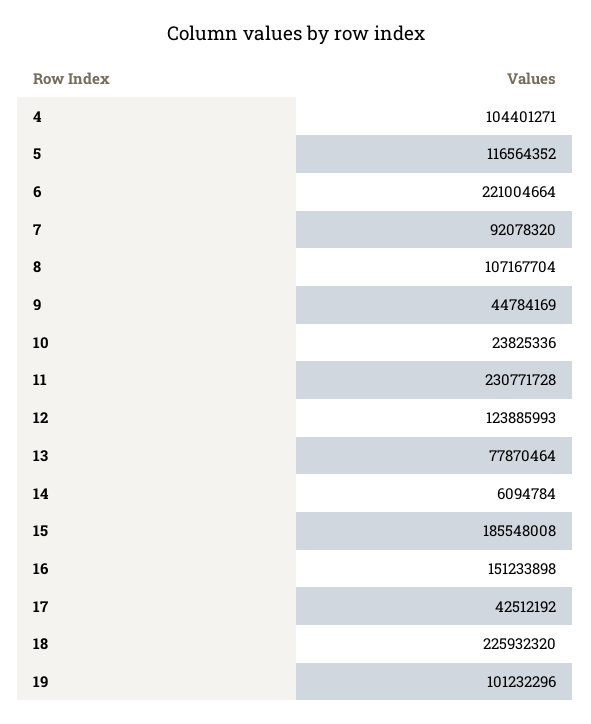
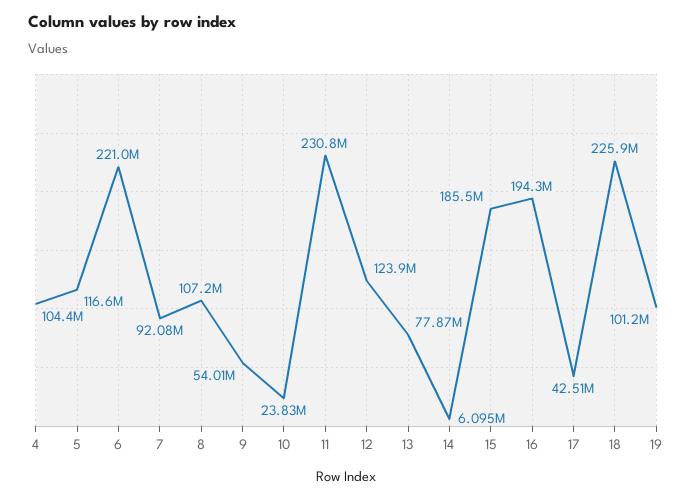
9: 44784169 -> 54010000
16: 151233898 -> 194300000

